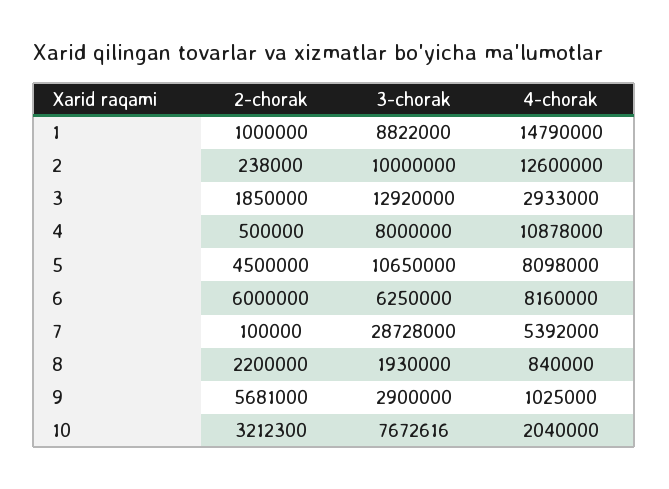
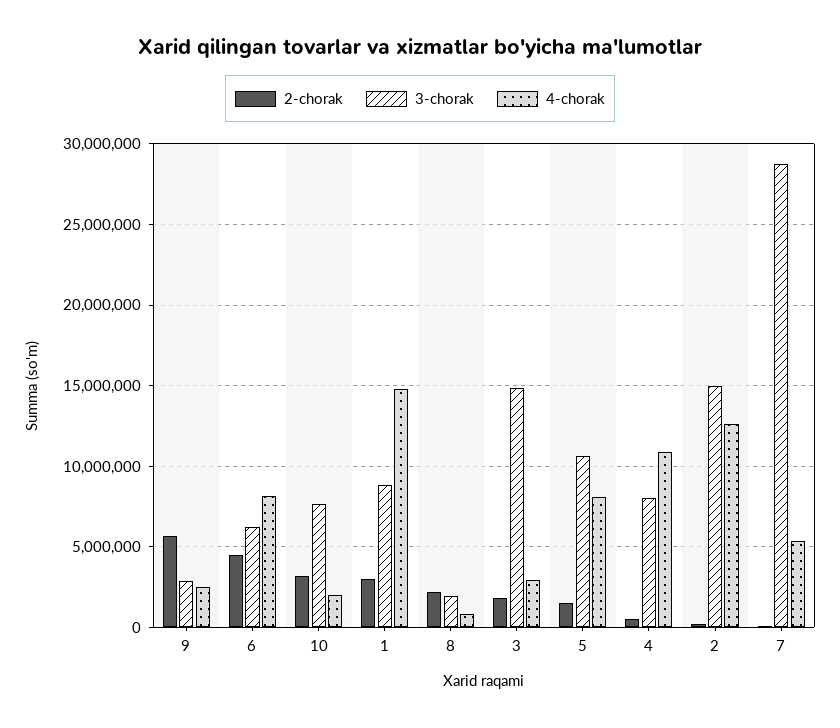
2-chorak, 1: 1000000 -> 3000000
3-chorak, 2: 10000000 -> 15000000
3-chorak, 3: 12920000 -> 15000000
2-chorak, 5: 4500000 -> 1500000
2-chorak, 6: 6000000 -> 4500000
4-chorak, 9: 1025000 -> 2500000

